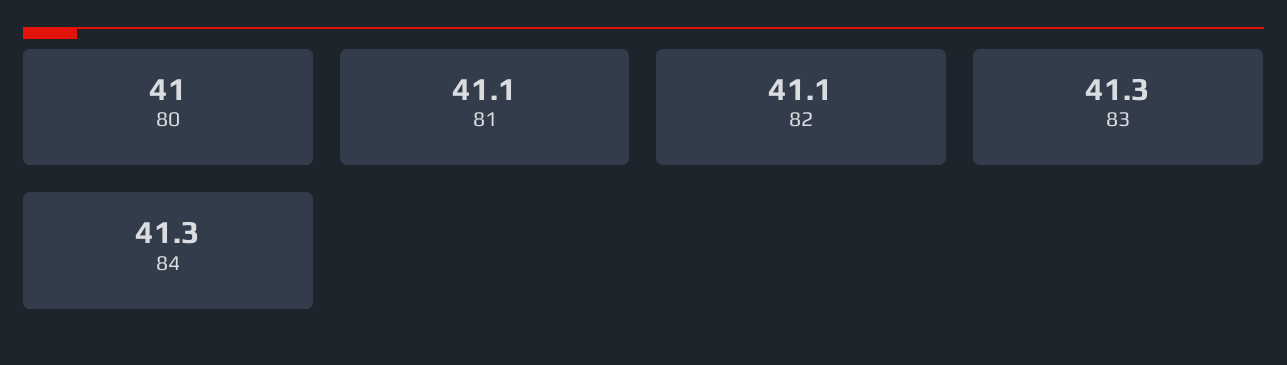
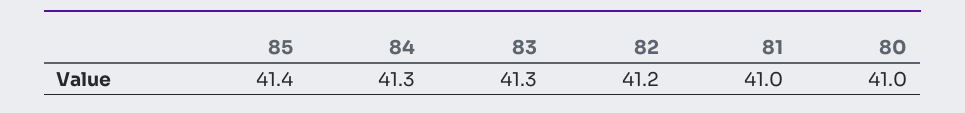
81: 41.1 -> 41
82: 41.1 -> 41.2
85: none -> 41.4

